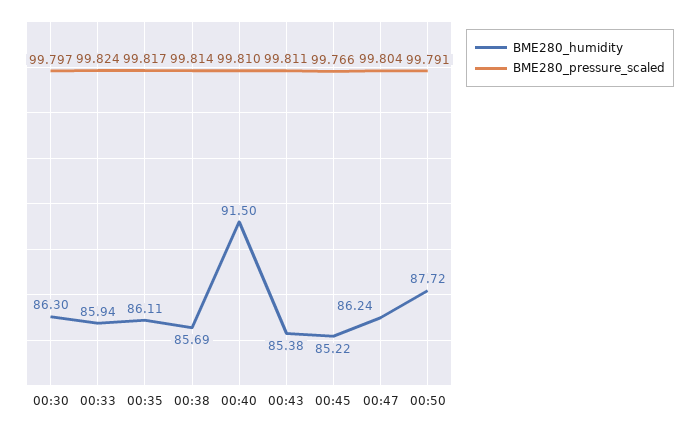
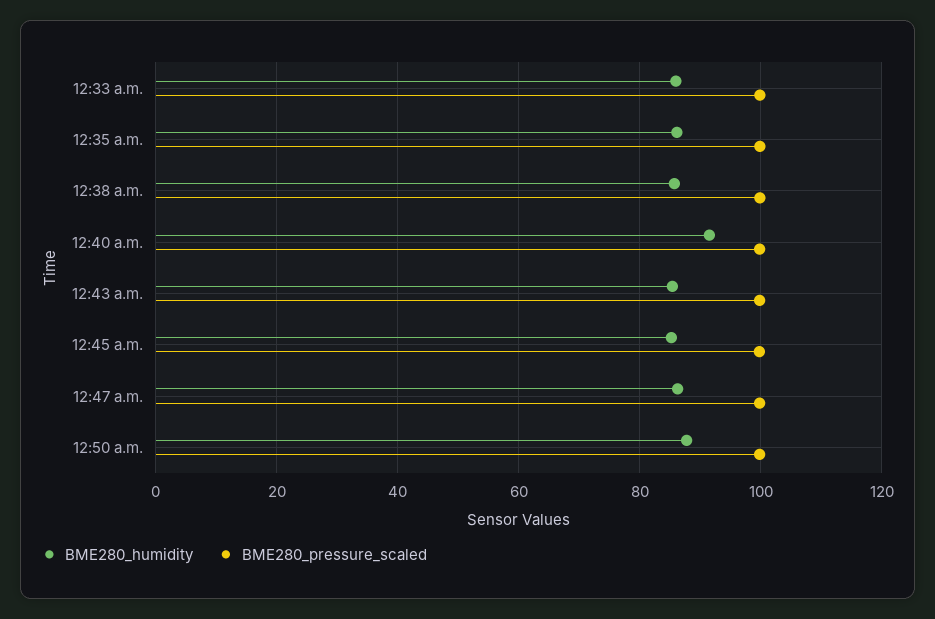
BME280_humidity, 00:30: 86.3 -> none
BME280_pressure_scaled, 00:30: 99.797 -> none

